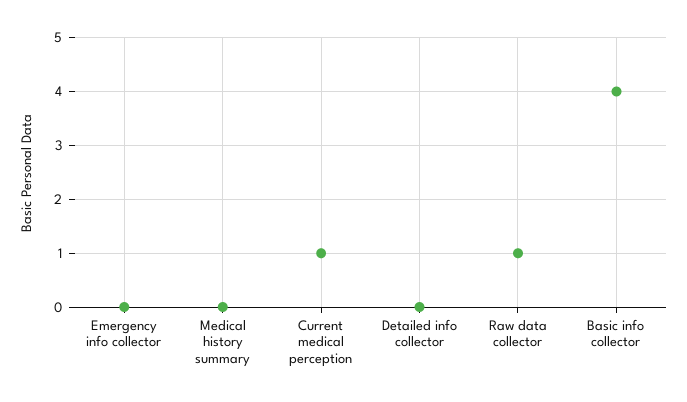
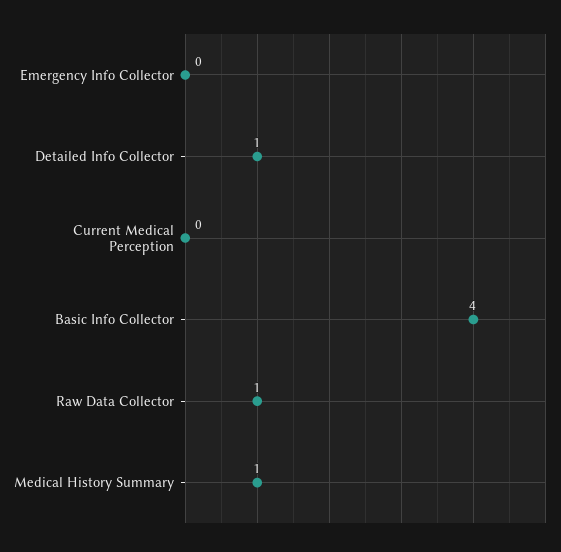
Medical history summary: 0 -> 1
Current medical perception: 1 -> 0
Detailed info collector: 0 -> 1

